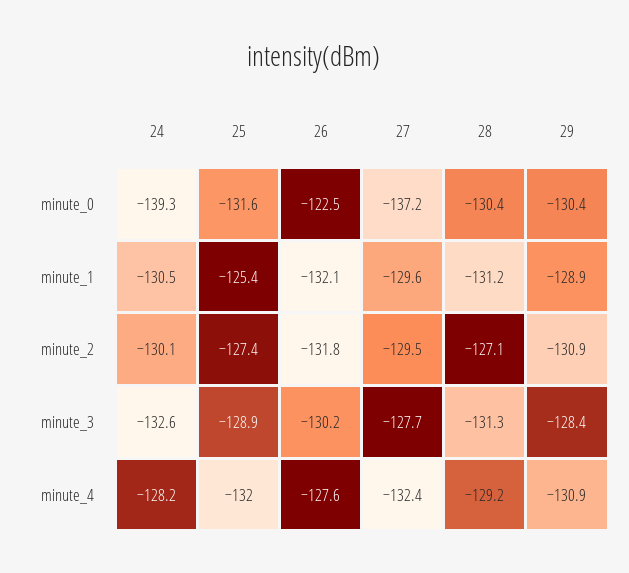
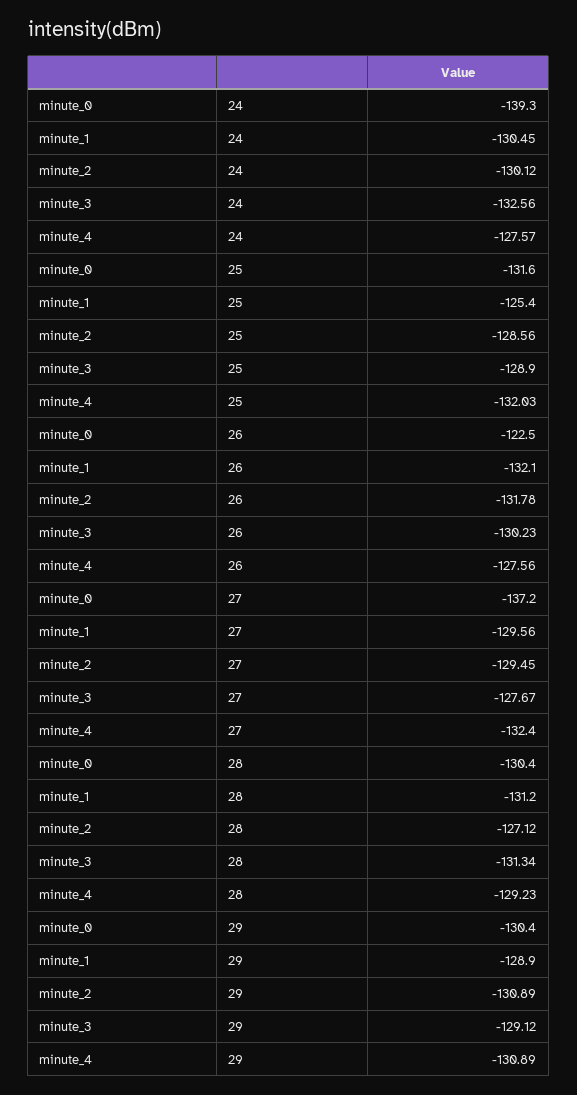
25, minute_2: -127.4 -> -128.56
29, minute_3: -128.4 -> -129.12
24, minute_4: -128.2 -> -127.57

